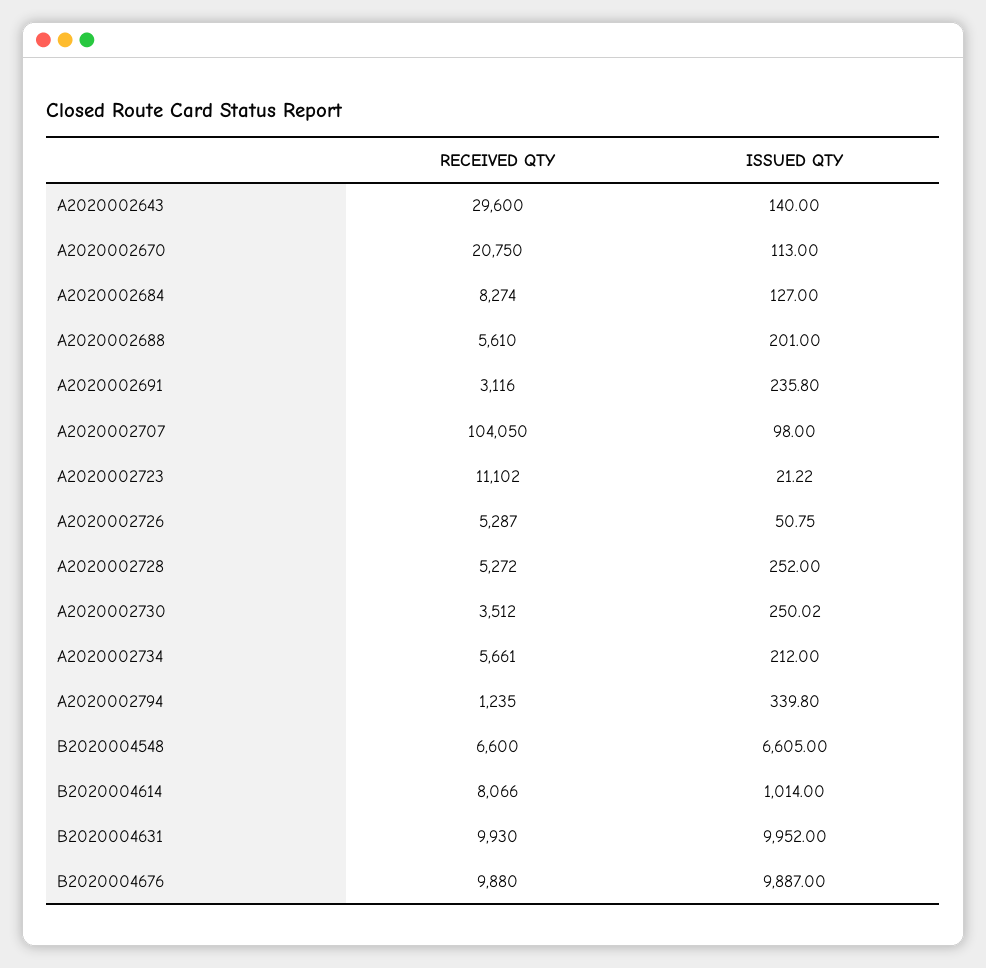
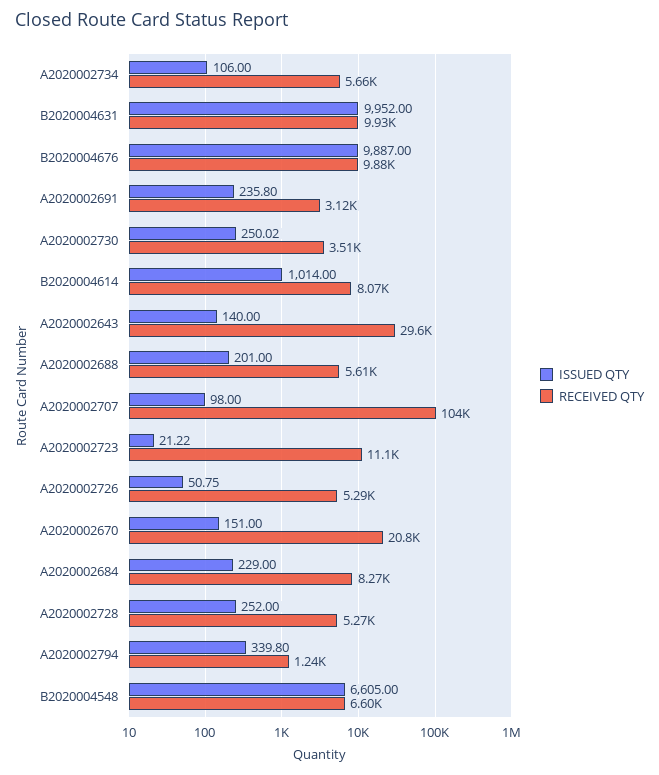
ISSUED QTY, A2020002670: 113 -> 151
ISSUED QTY, A2020002684: 127 -> 229
ISSUED QTY, A2020002734: 212 -> 106

